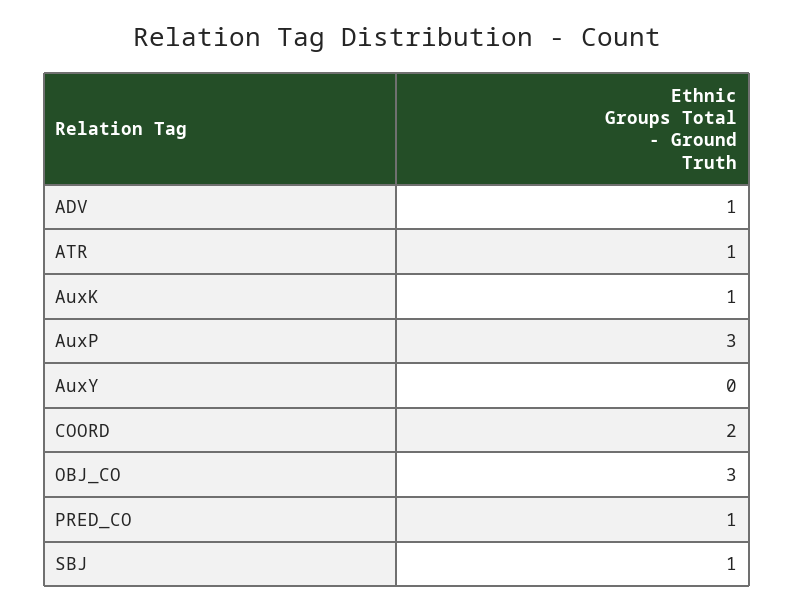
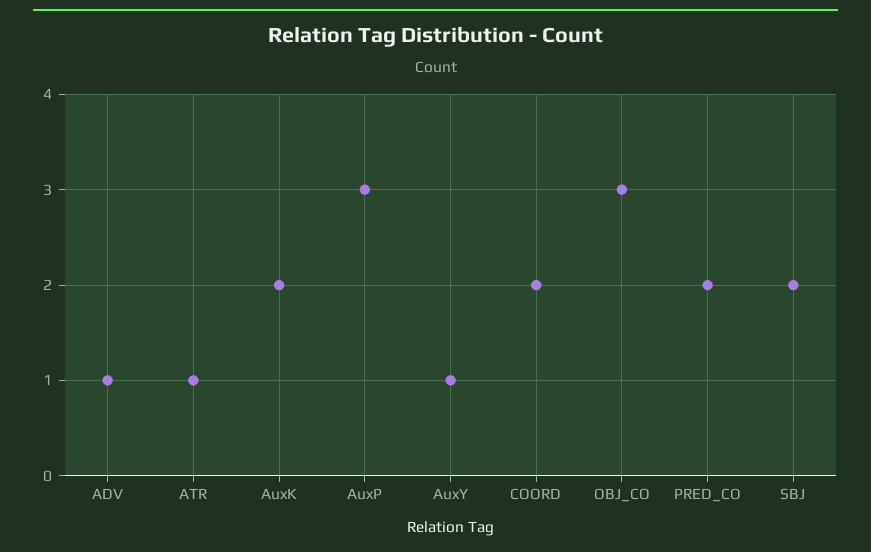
AuxK: 1 -> 2
AuxY: 0 -> 1
PRED_CO: 1 -> 2
SBJ: 1 -> 2

